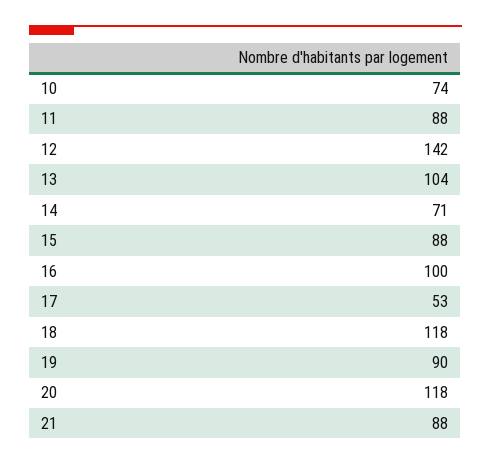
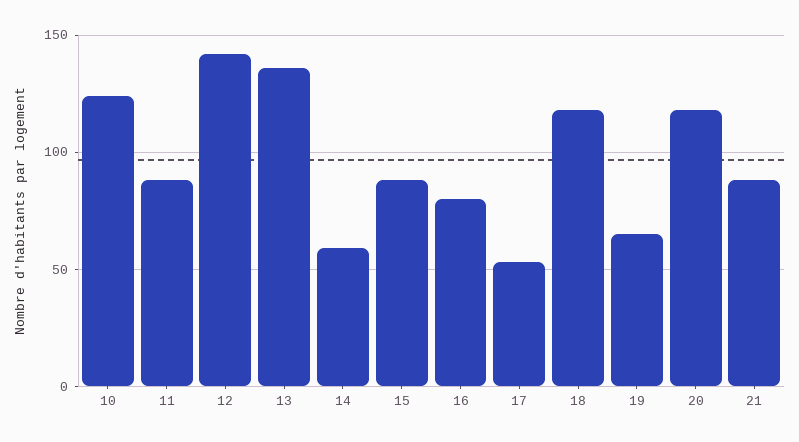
10: 74 -> 125
13: 104 -> 135
14: 71 -> 60
16: 100 -> 80
19: 90 -> 65

